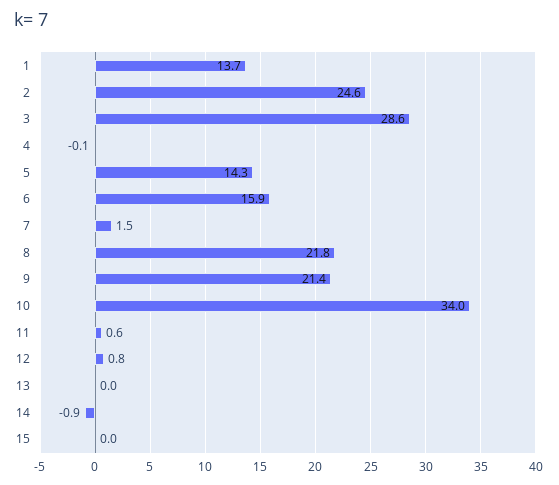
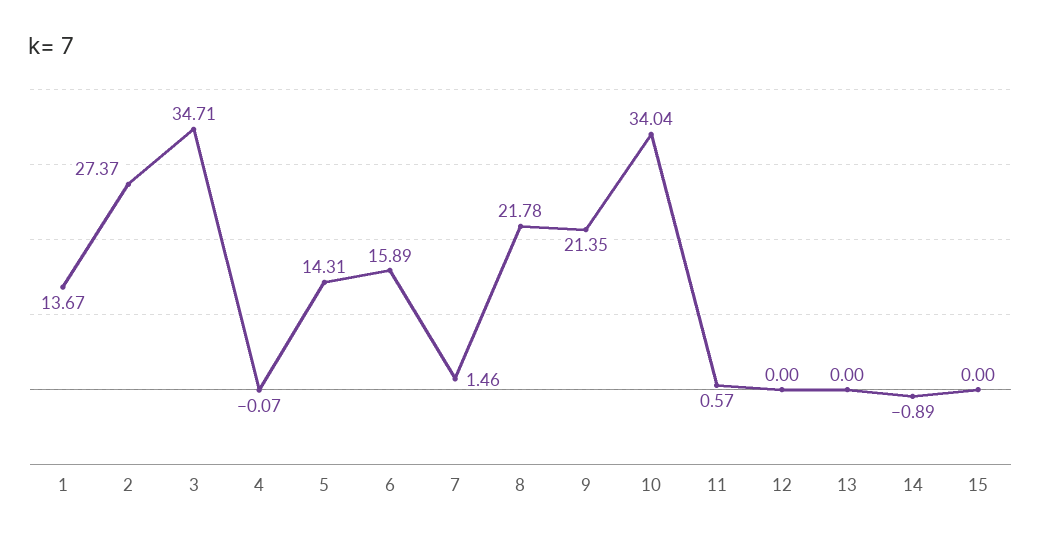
2: 24.6 -> 27.37
3: 28.6 -> 34.71
12: 0.8 -> 0

